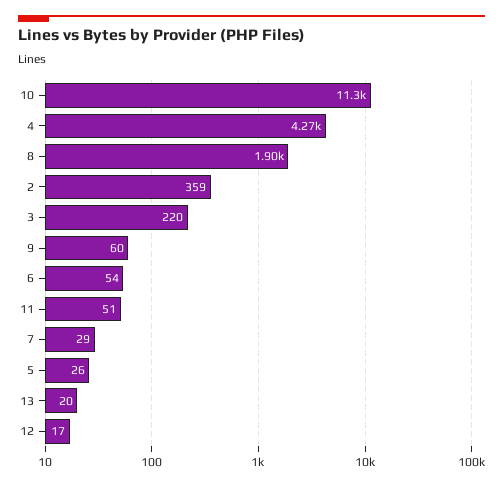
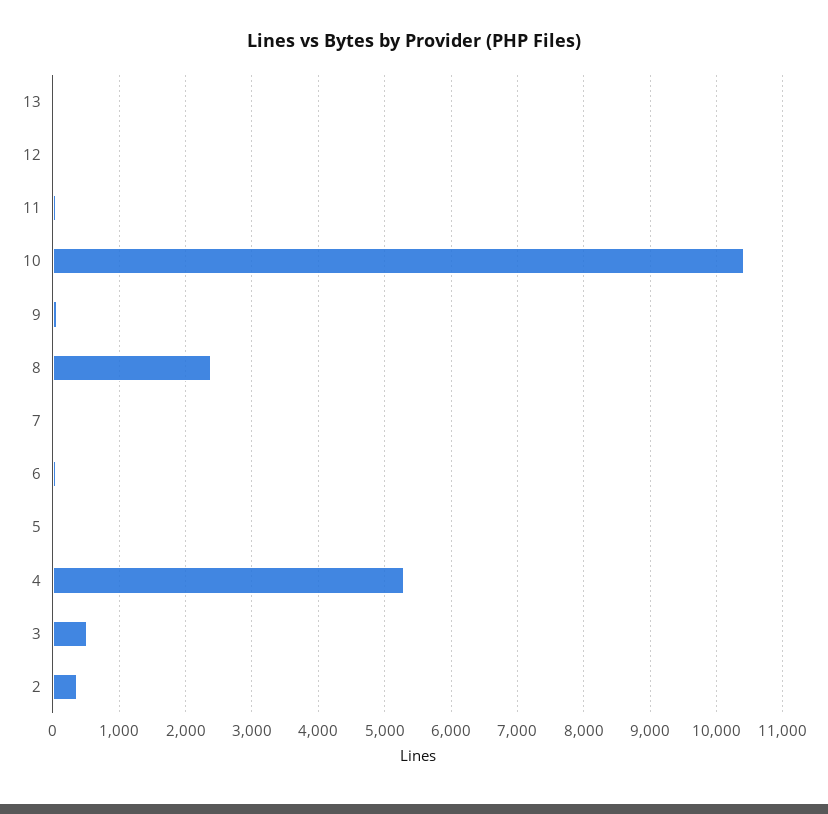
10: 11300 -> 10400
4: 4270 -> 5300
8: 1900 -> 2400
3: 220 -> 500

